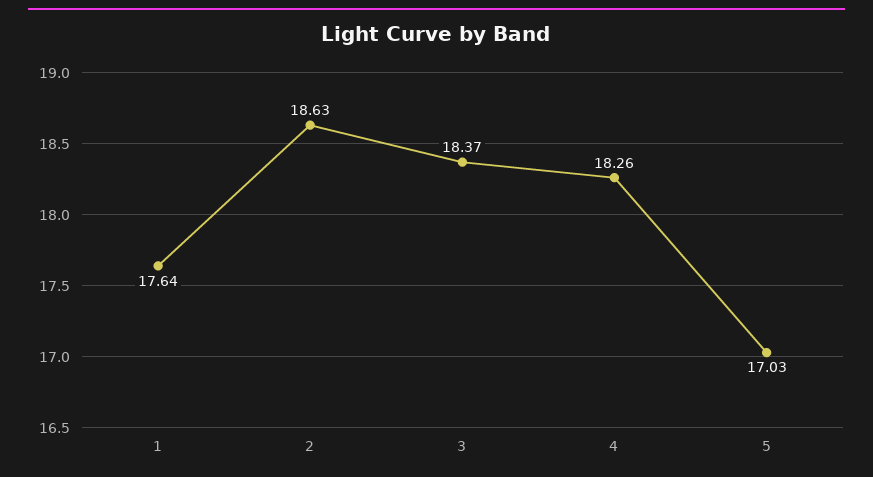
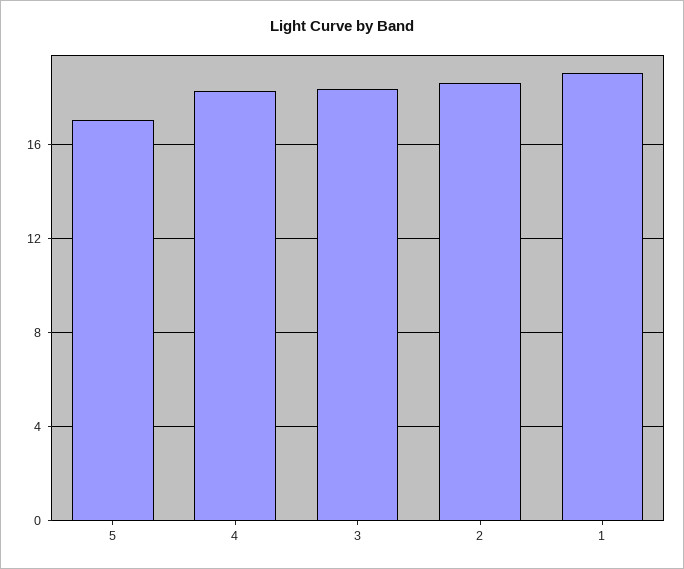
1: 17.64 -> 19

